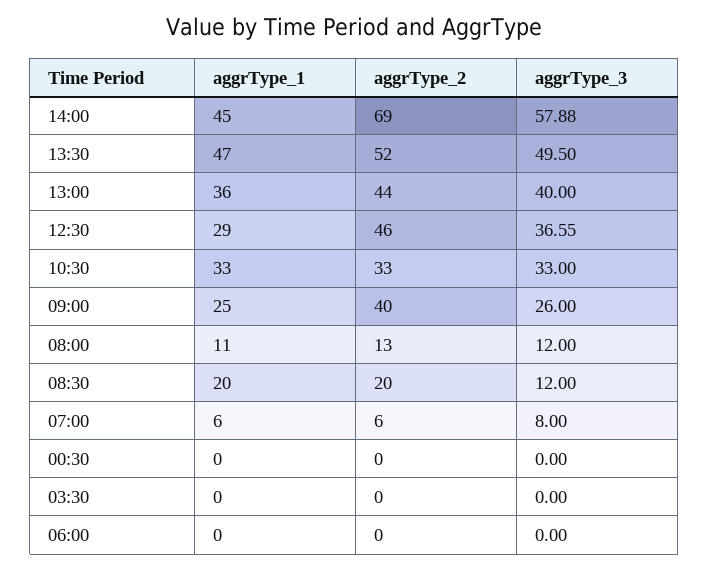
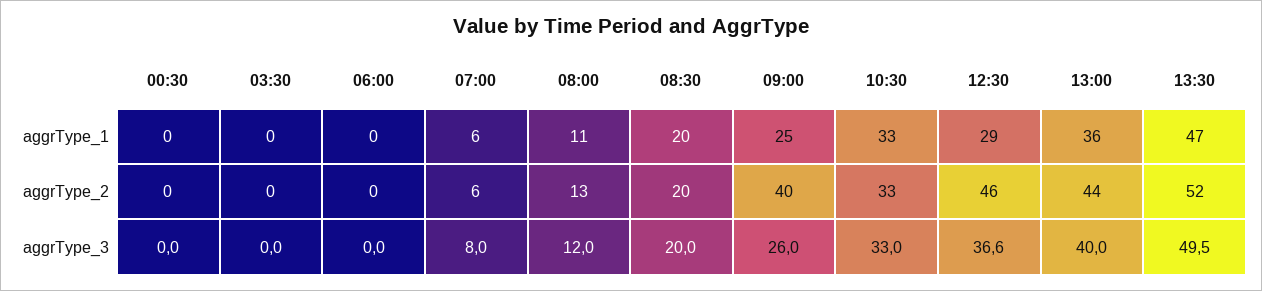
aggrType_1, 14:00: 45 -> none
aggrType_2, 14:00: 69 -> none
aggrType_3, 14:00: 57.88 -> none
aggrType_3, 08:30: 12 -> 20

